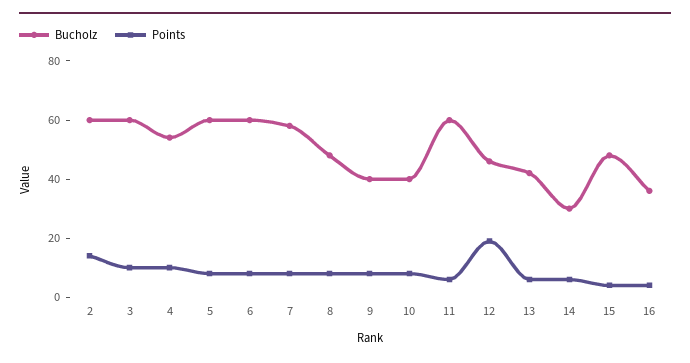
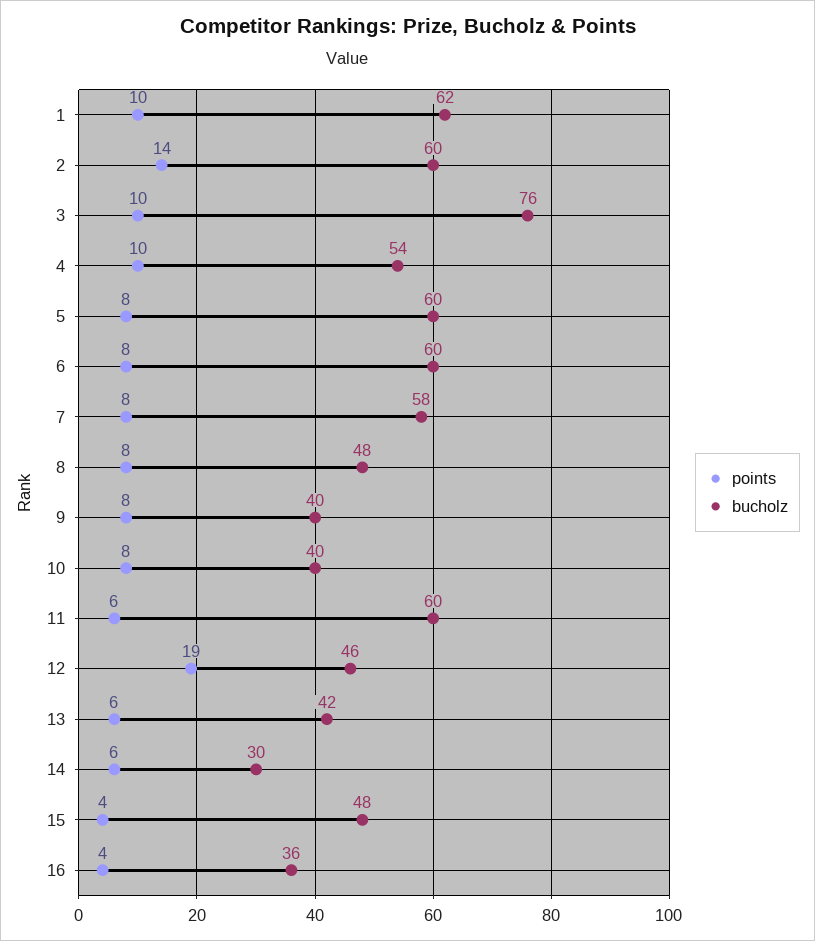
Bucholz, 3: 60 -> 76
Points, 1: none -> 10
Bucholz, 1: none -> 62

